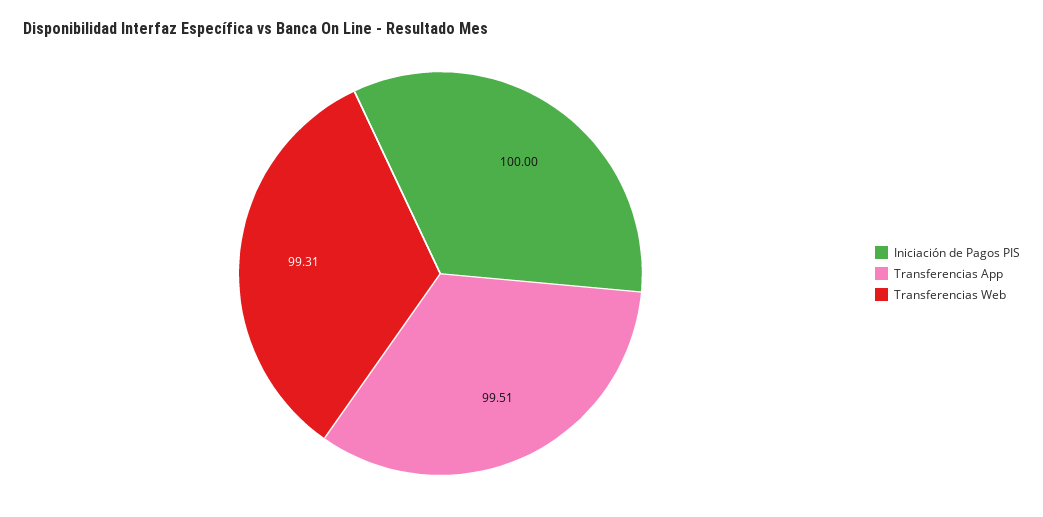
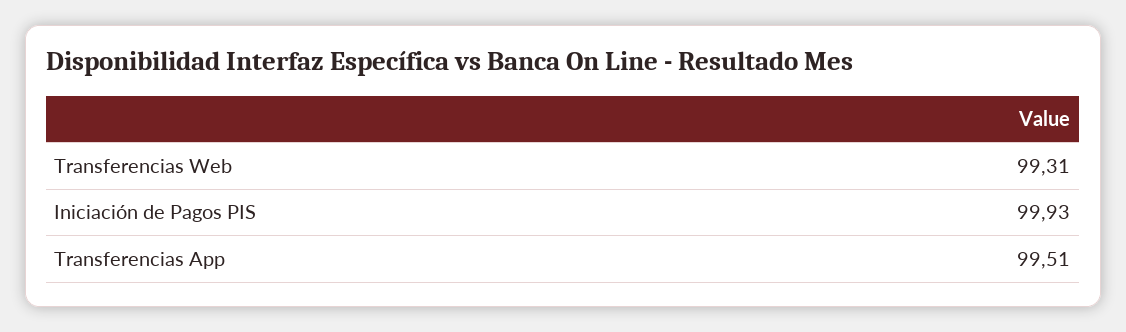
Iniciación de Pagos PIS: 100 -> 99.93

